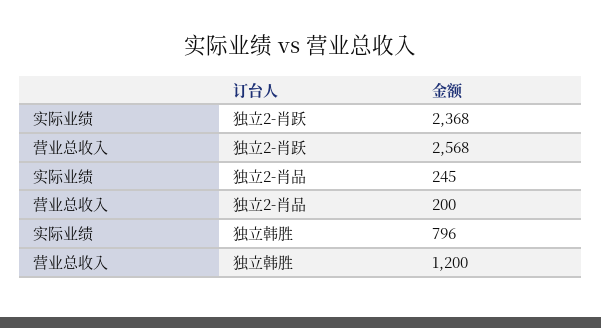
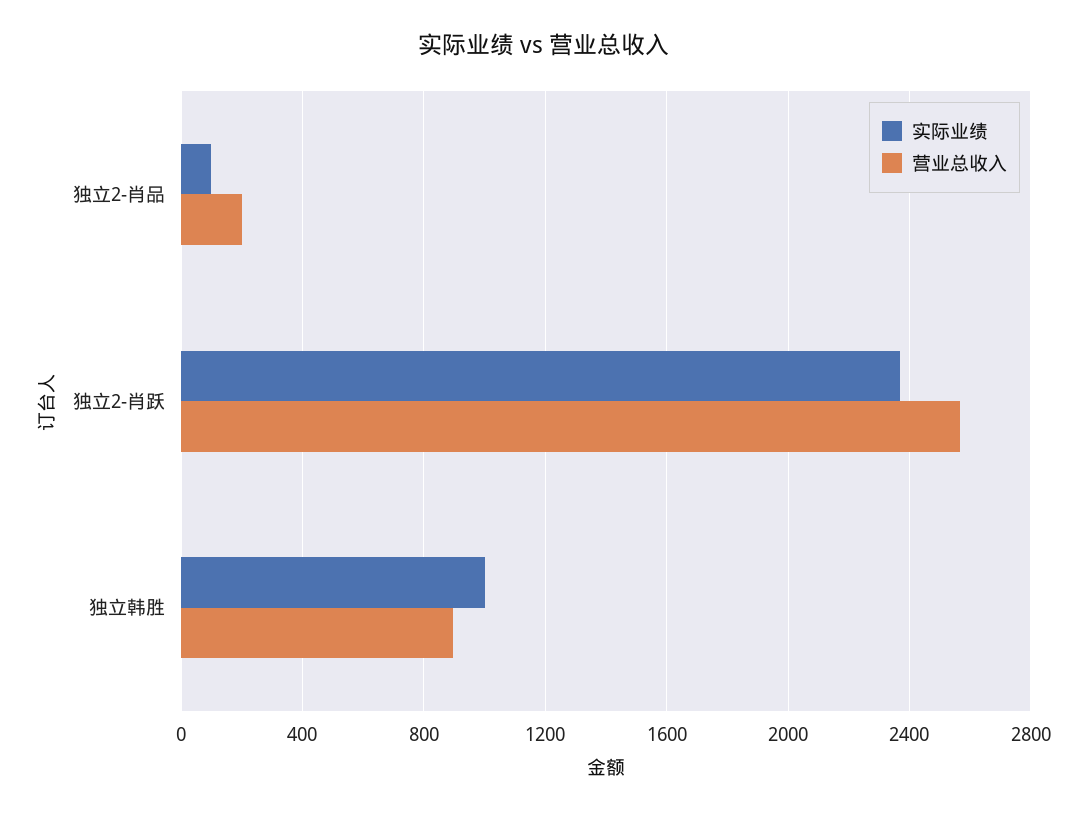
实际业绩, 独立2-肖品: 245 -> 100
实际业绩, 独立韩胜: 796 -> 1000
营业总收入, 独立韩胜: 1200 -> 900

